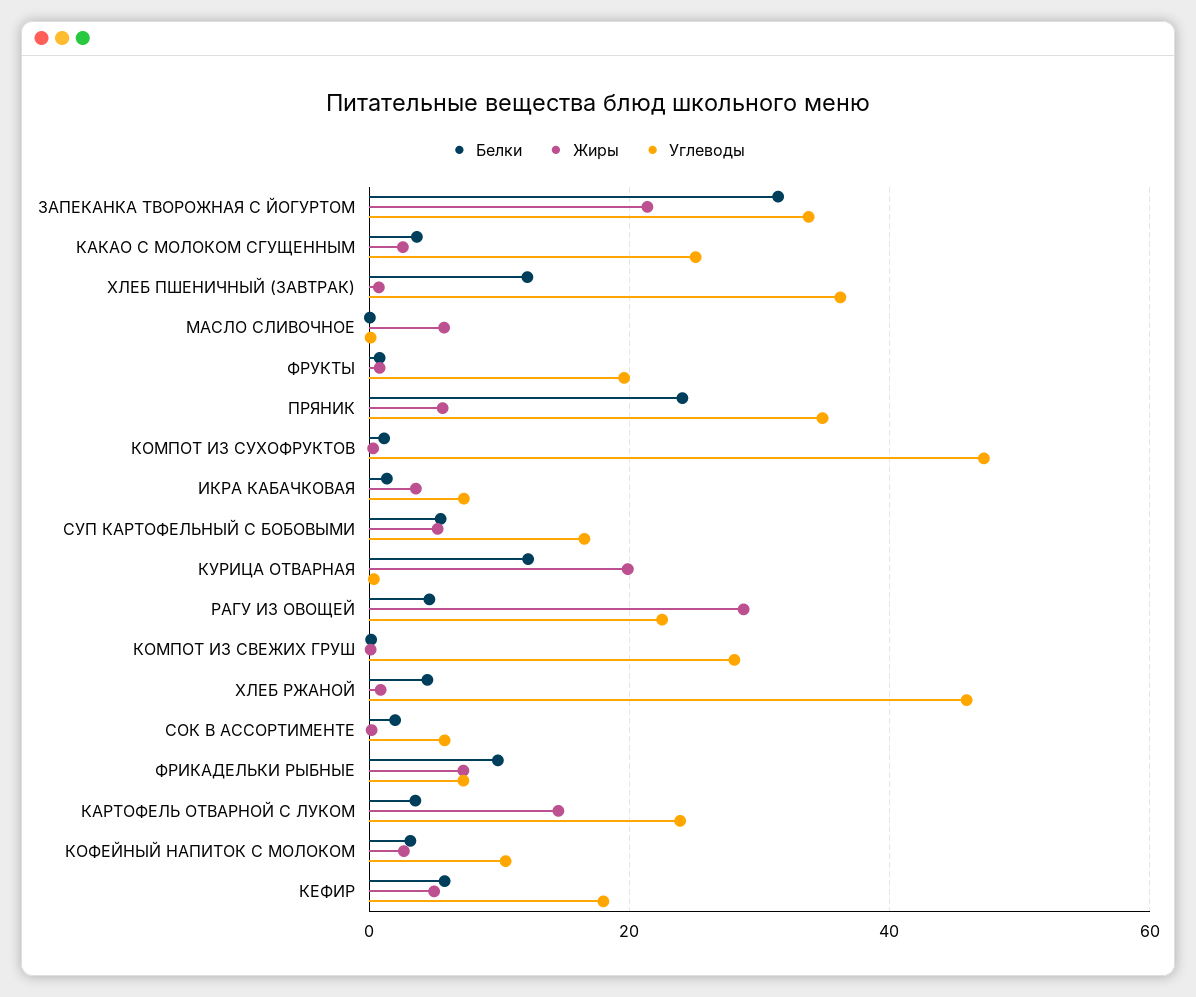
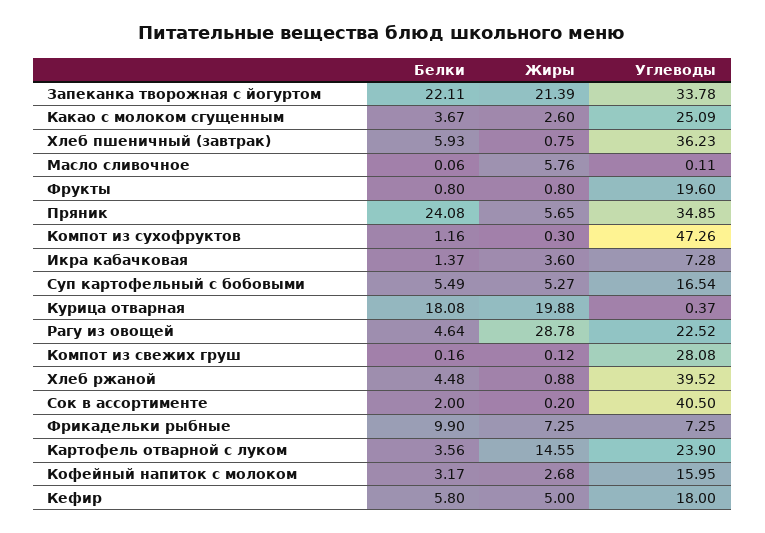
Белки, ЗАПЕКАНКА ТВОРОЖНАЯ С ЙОГУРТОМ: 32 -> 22.11
Белки, ХЛЕБ ПШЕНИЧНЫЙ (ЗАВТРАК): 12 -> 5.93
Белки, КУРИЦА ОТВАРНАЯ: 12 -> 18.08
Углеводы, ХЛЕБ РЖАНОЙ: 46 -> 39.52
Углеводы, СОК В АССОРТИМЕНТЕ: 6 -> 40.5
Углеводы, КОФЕЙНЫЙ НАПИТОК С МОЛОКОМ: 10 -> 15.95

